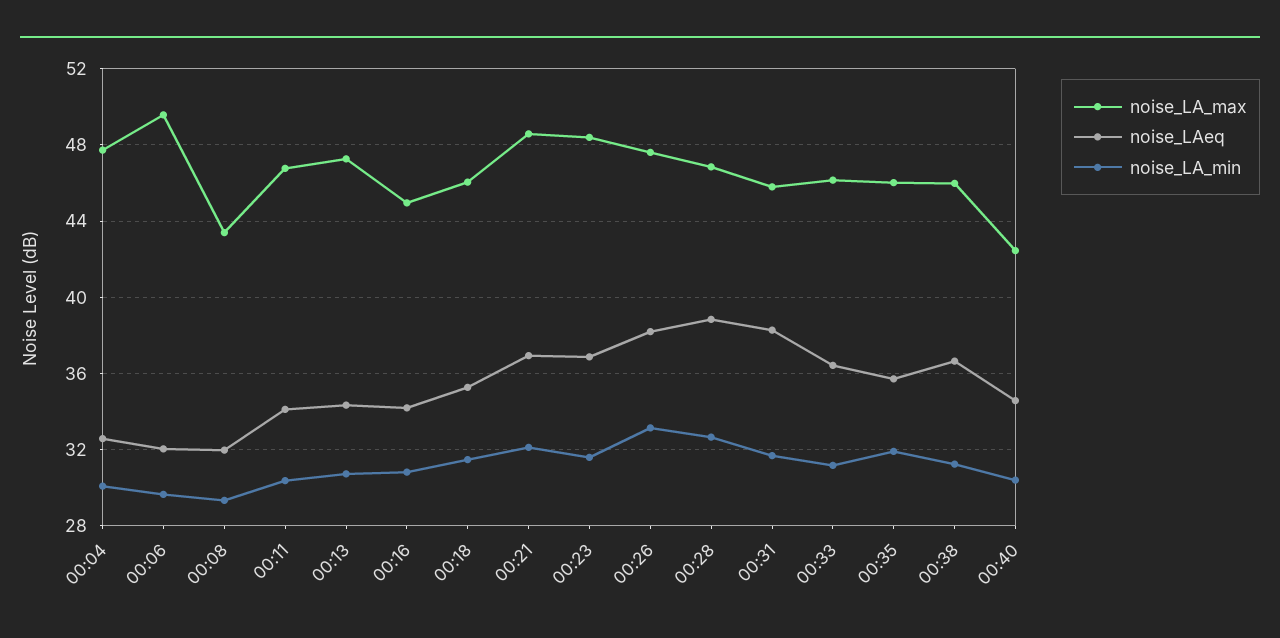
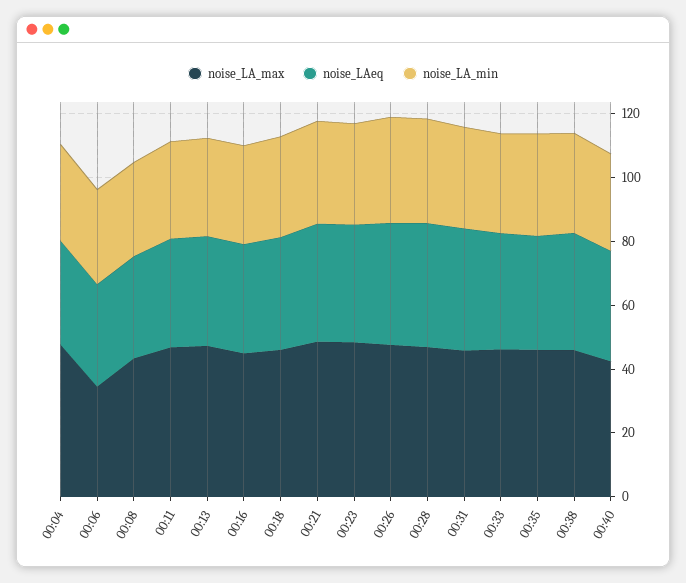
noise_LA_max, 00:06: 49.5 -> 35

